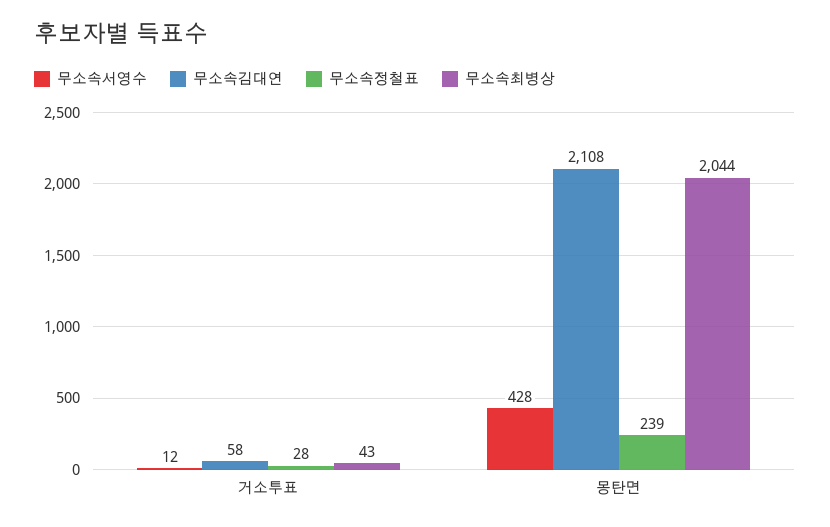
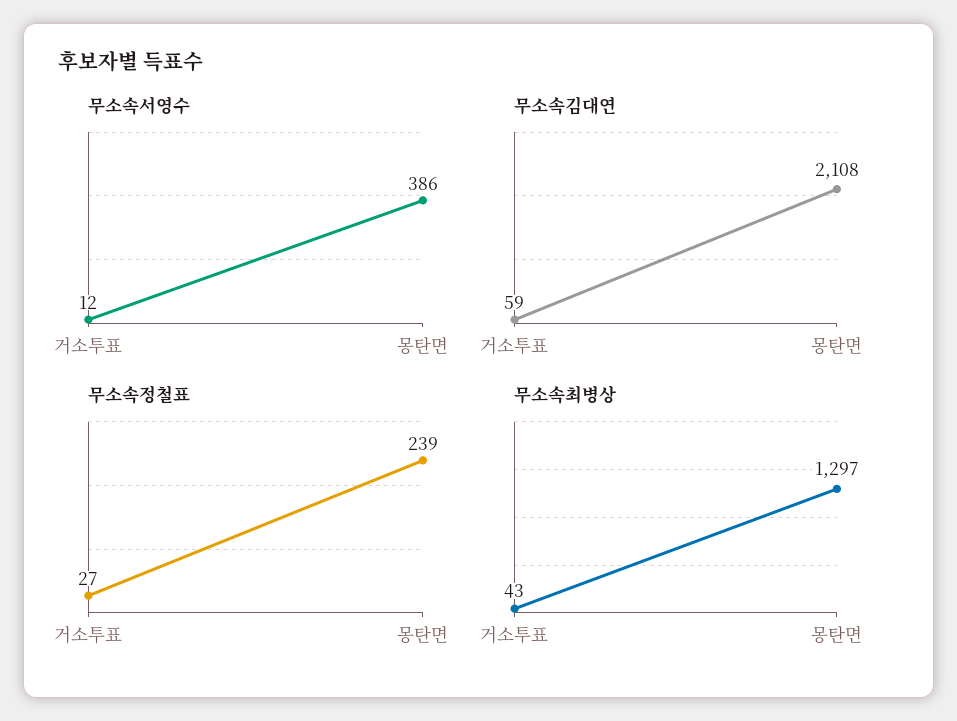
무소속김대연, 거소투표: 58 -> 59
무소속정철표, 거소투표: 28 -> 27
무소속서영수, 몽탄면: 428 -> 386
무소속최병상, 몽탄면: 2044 -> 1297

